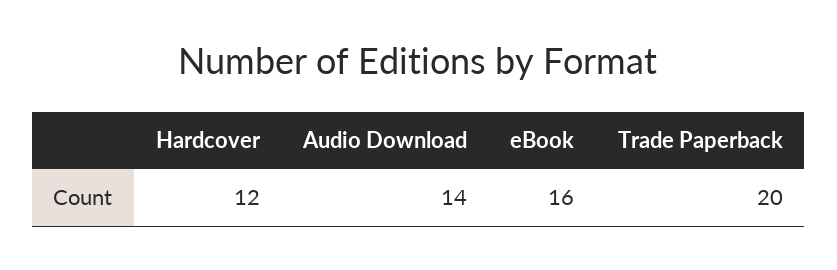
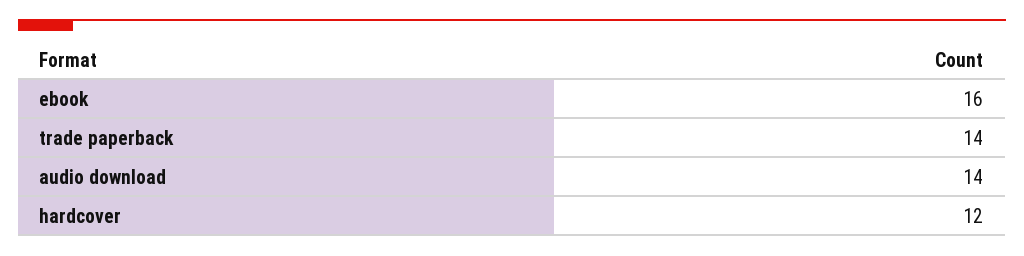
Trade Paperback: 20 -> 14

